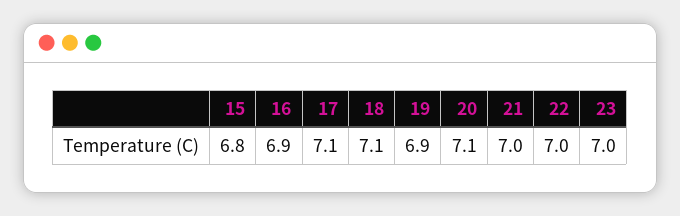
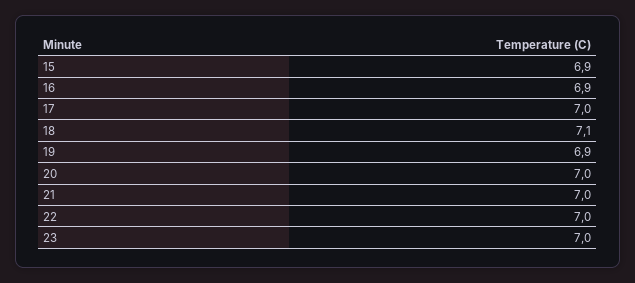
15: 6.8 -> 6.9
17: 7.1 -> 7
20: 7.1 -> 7

